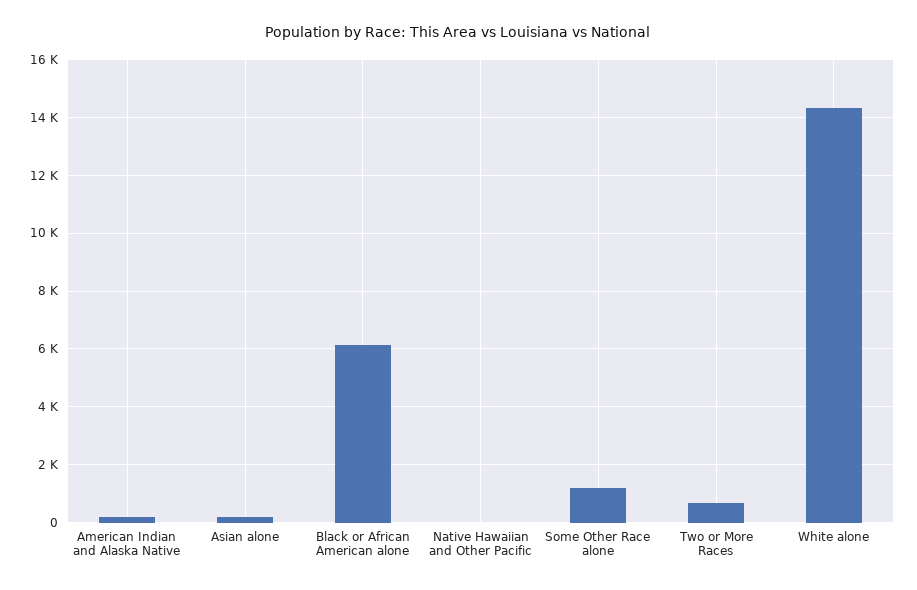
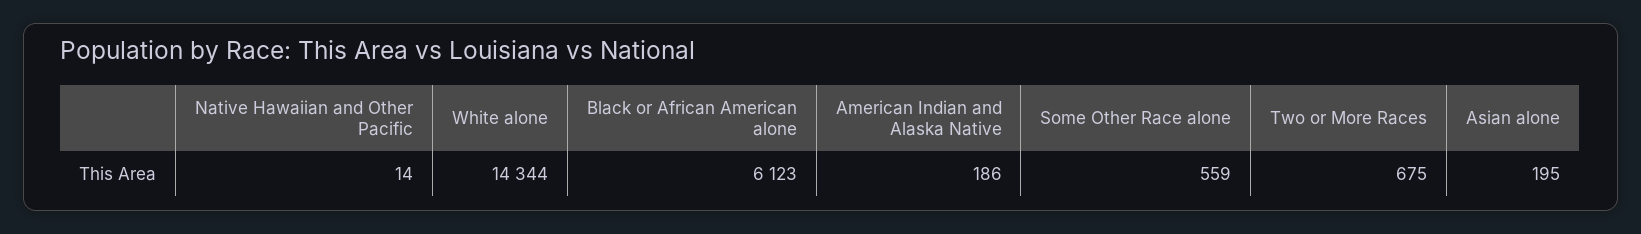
Some Other Race alone: 1250 -> 559

